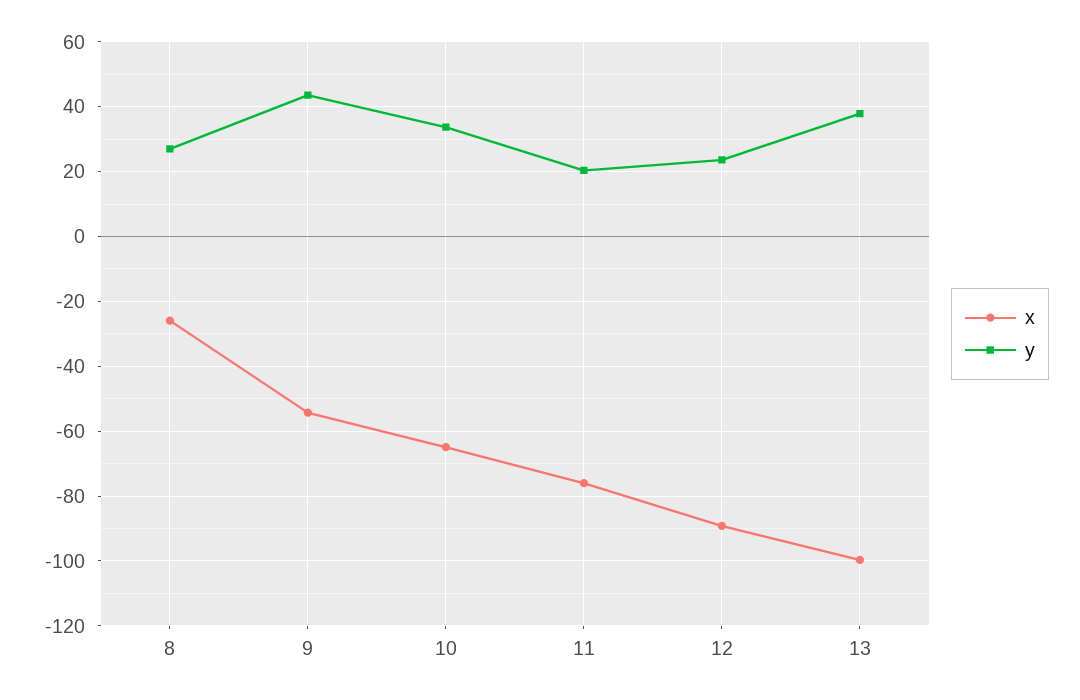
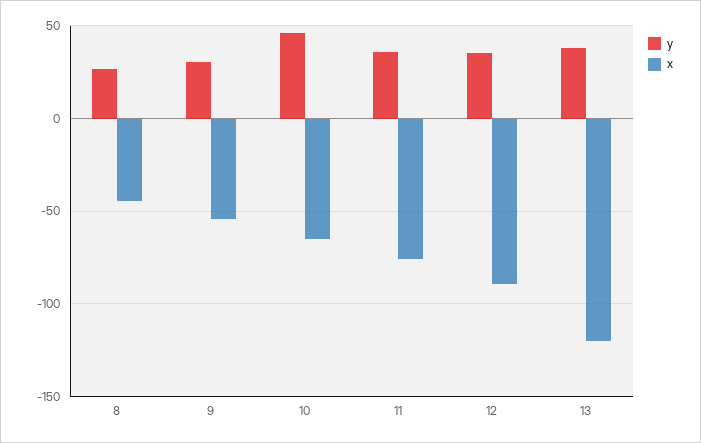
x, 8: -26 -> -45
y, 9: 44 -> 30
y, 10: 34 -> 45
y, 11: 20 -> 35
y, 12: 24 -> 35
x, 13: -100 -> -120

